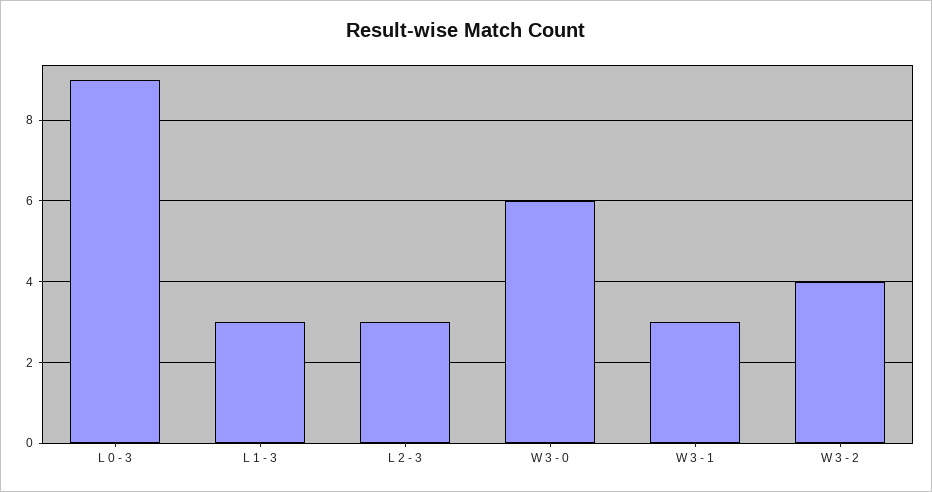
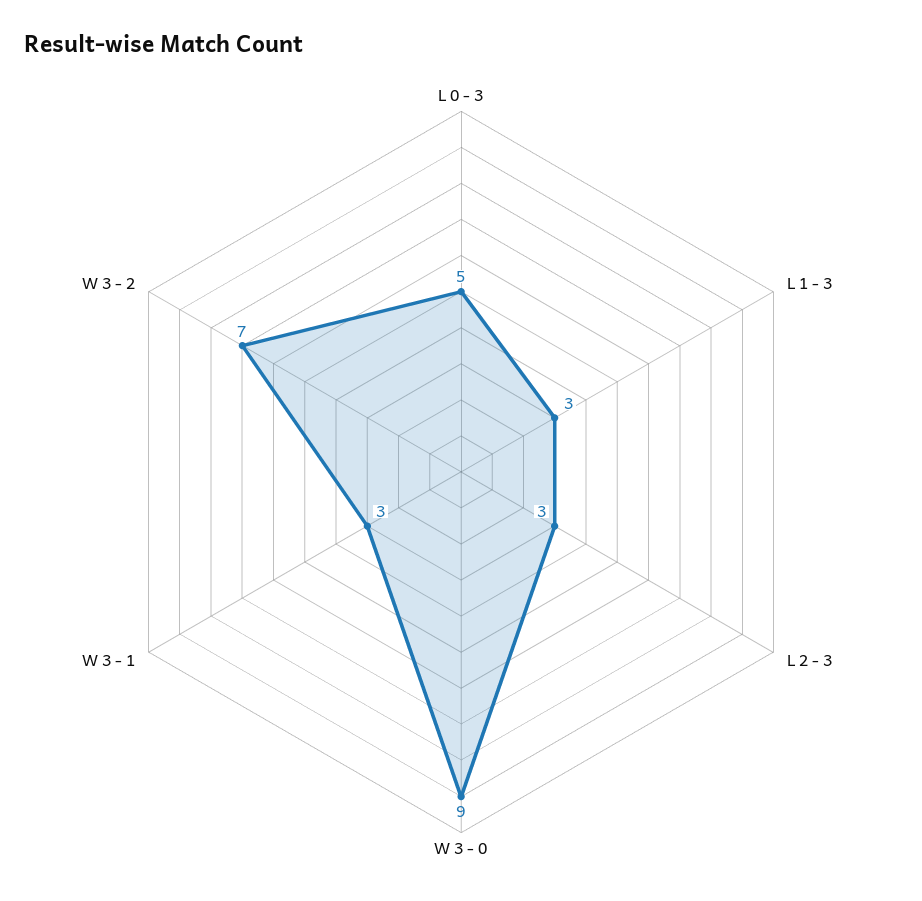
L 0 - 3: 9 -> 5
W 3 - 0: 6 -> 9
W 3 - 2: 4 -> 7

